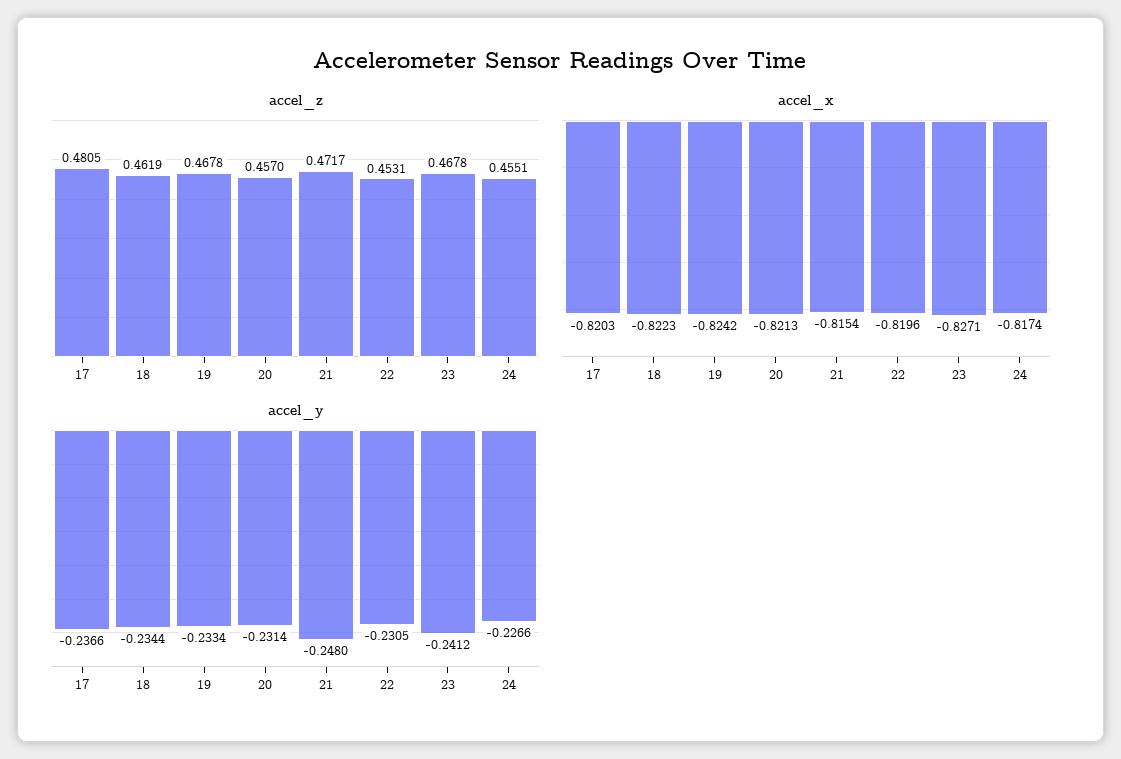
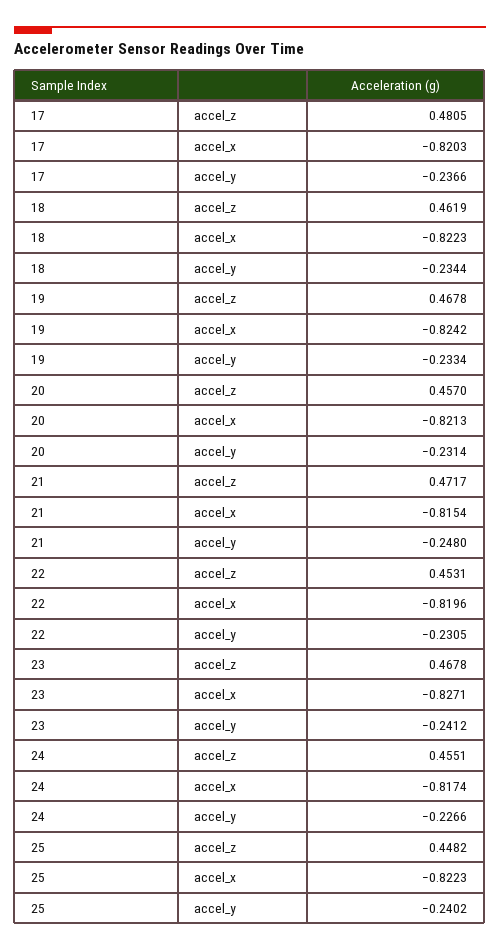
accel_z, 25: none -> 0.4482
accel_x, 25: none -> -0.8223
accel_y, 25: none -> -0.2402

